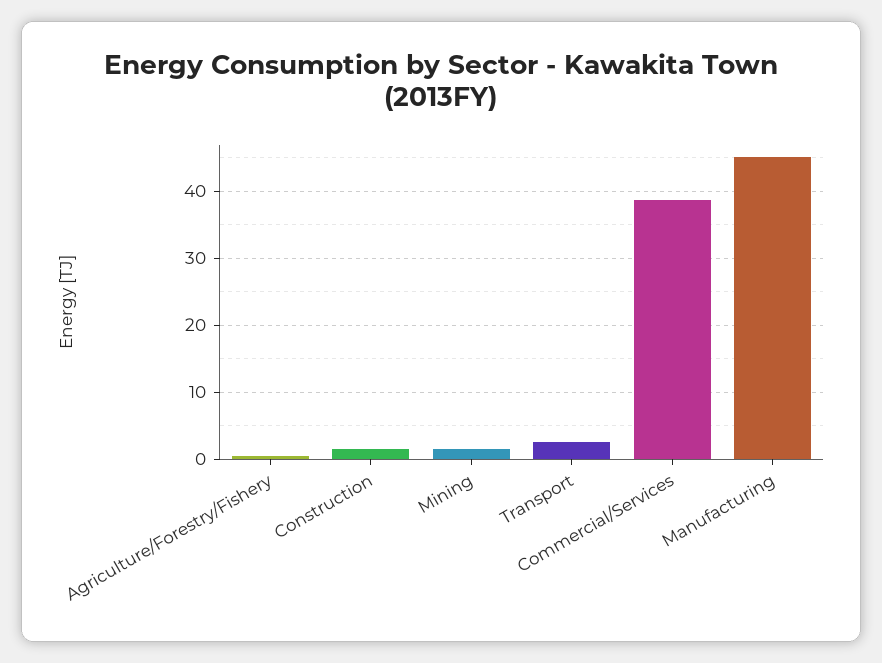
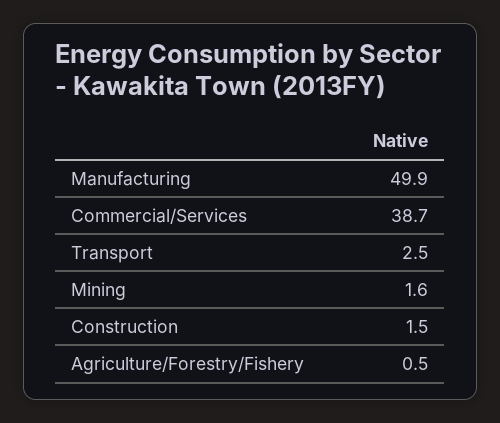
Manufacturing: 45 -> 49.9

